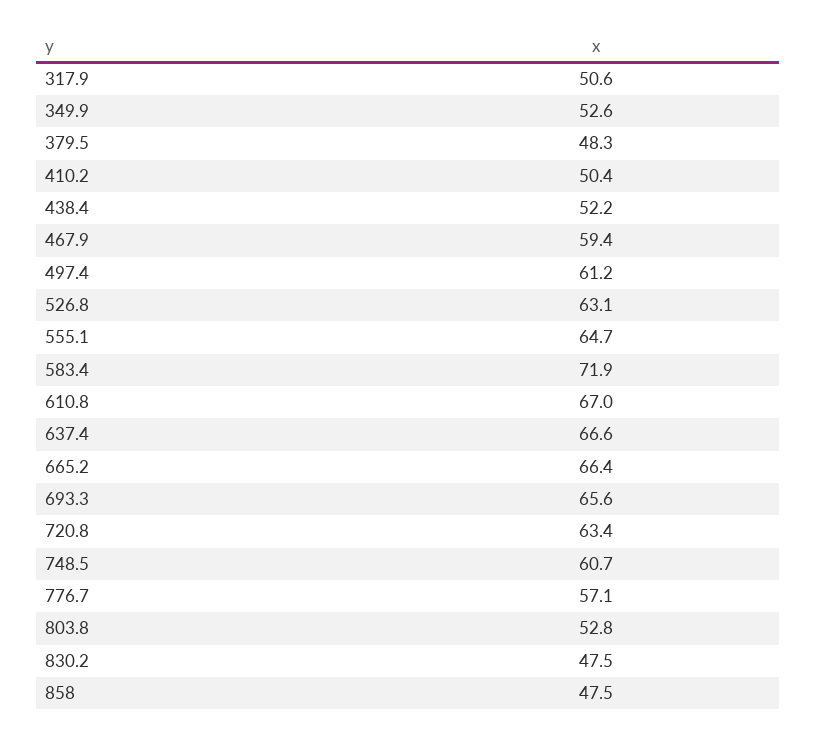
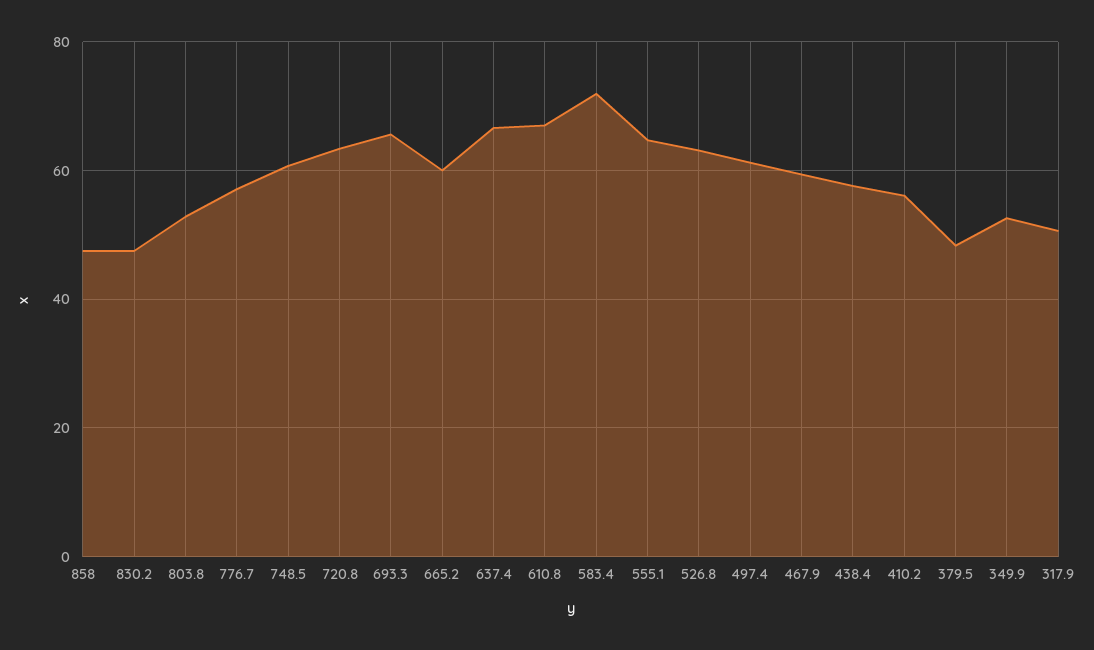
410.2: 50.4 -> 56
438.4: 52.2 -> 58
665.2: 66.4 -> 60

